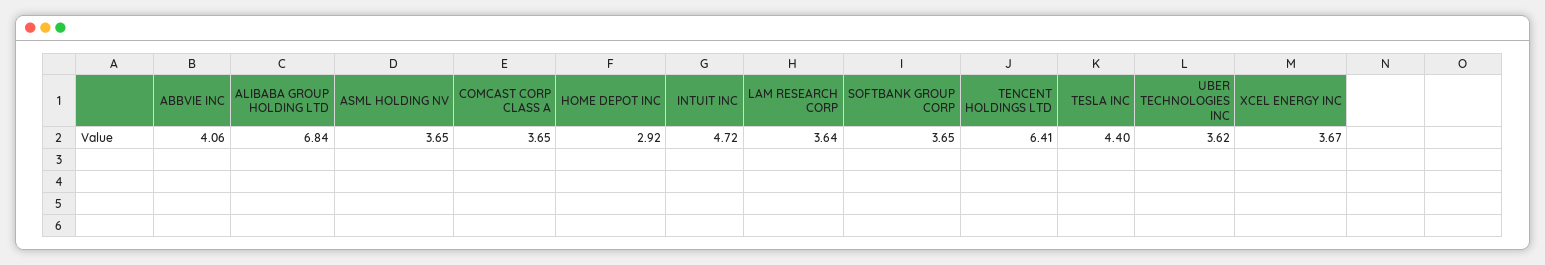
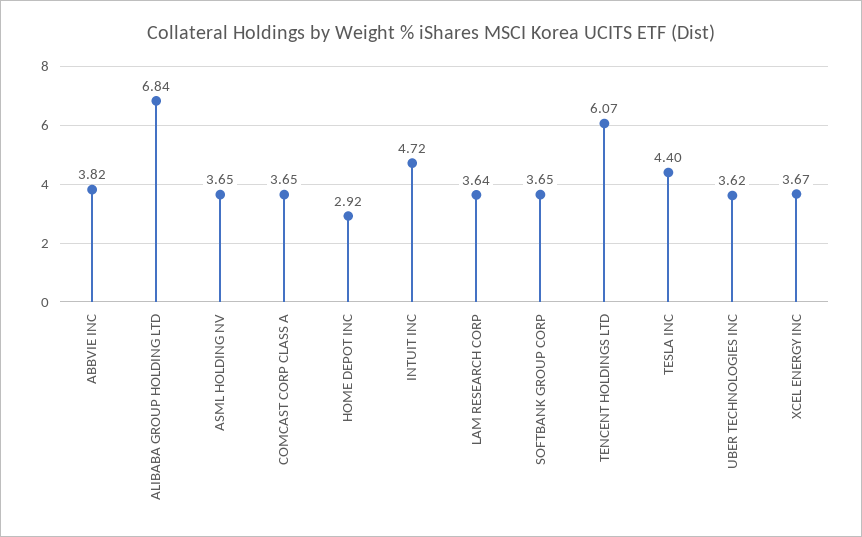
ABBVIE INC: 4.06 -> 3.82
TENCENT HOLDINGS LTD: 6.41 -> 6.07

